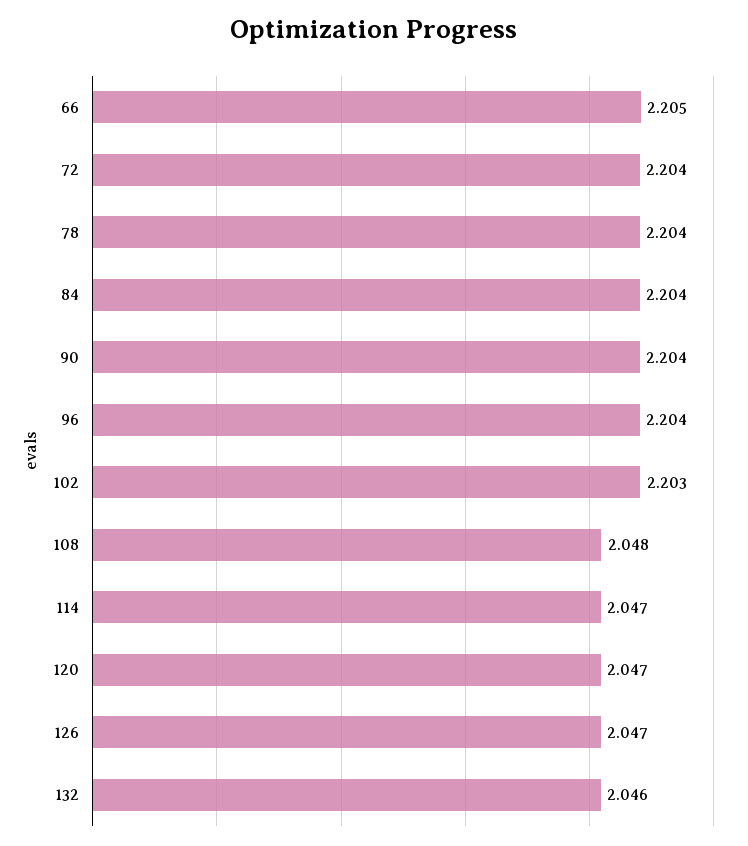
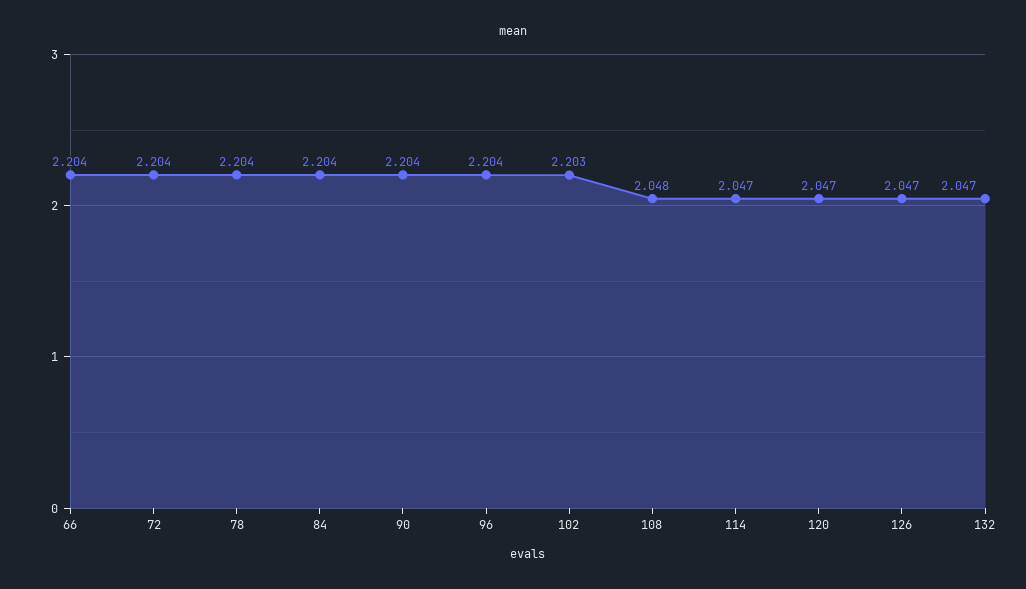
66: 2.205 -> 2.204
132: 2.046 -> 2.047

